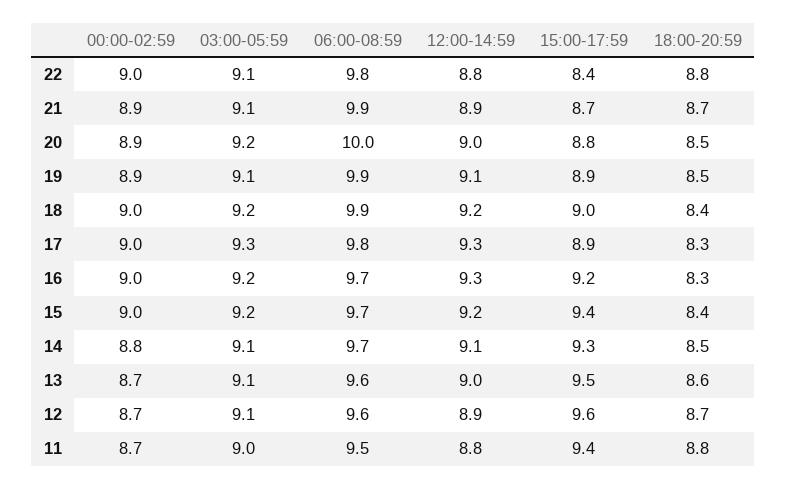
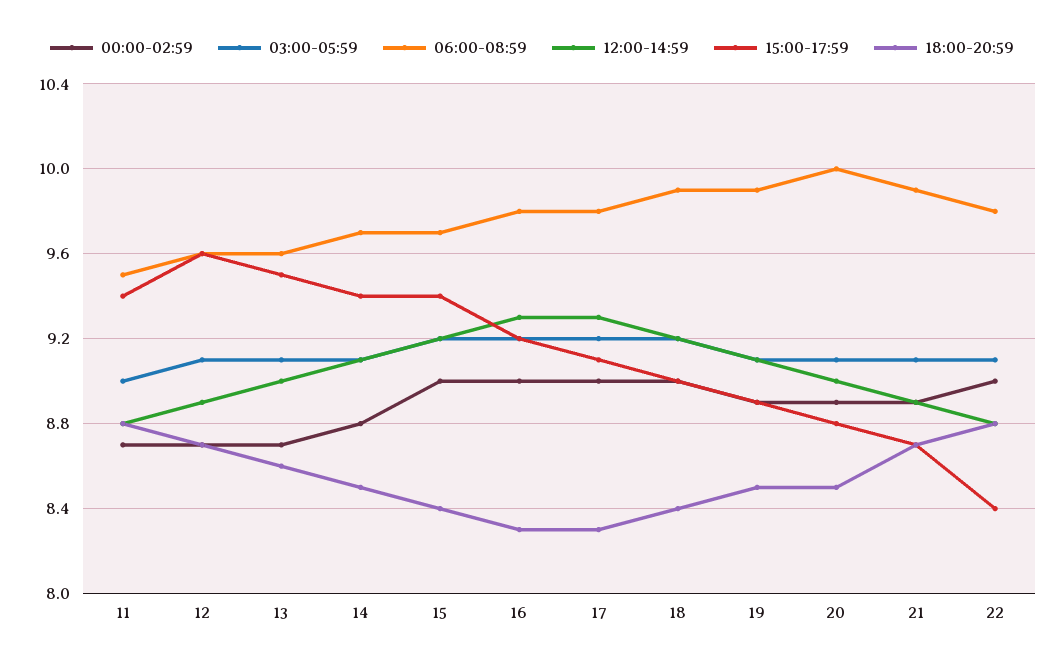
03:00-05:59, 20: 9.2 -> 9.1
03:00-05:59, 17: 9.3 -> 9.2
15:00-17:59, 17: 8.9 -> 9.1
06:00-08:59, 16: 9.7 -> 9.8
15:00-17:59, 14: 9.3 -> 9.4

